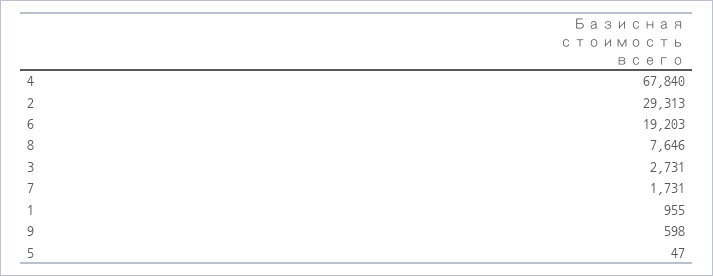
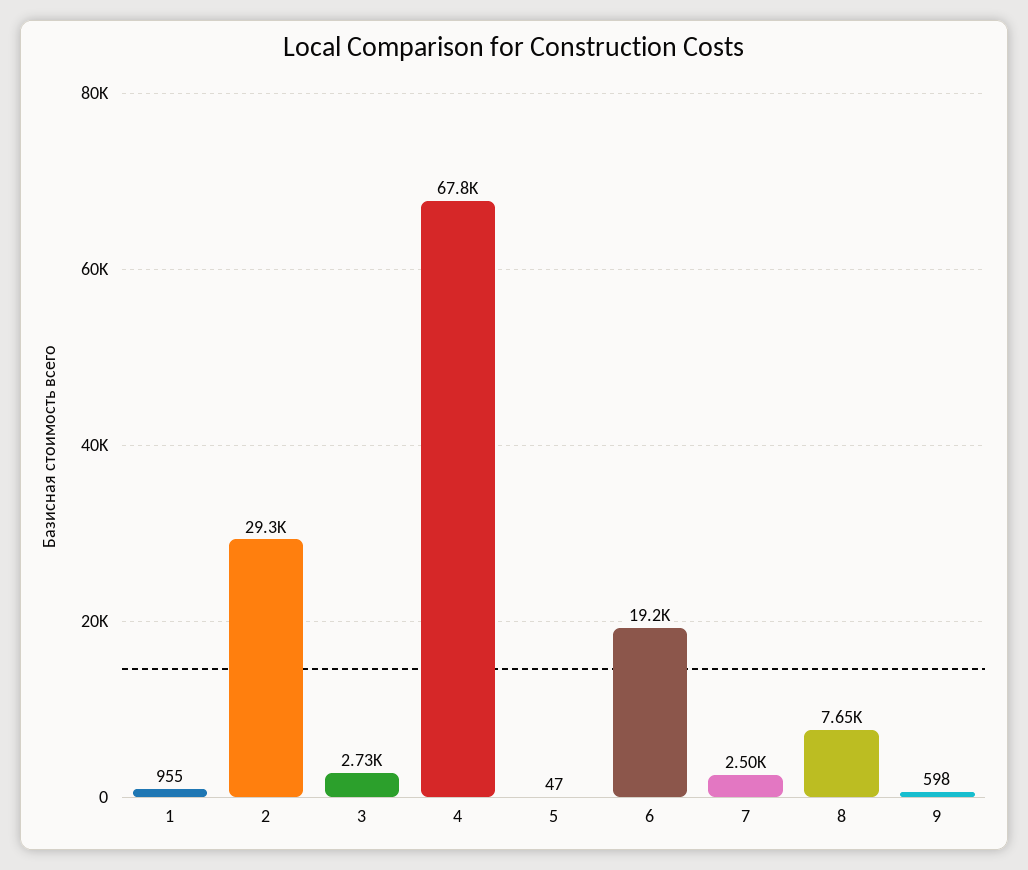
7: 1731 -> 2500

